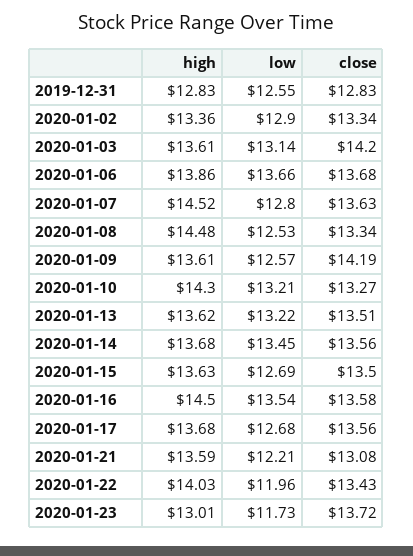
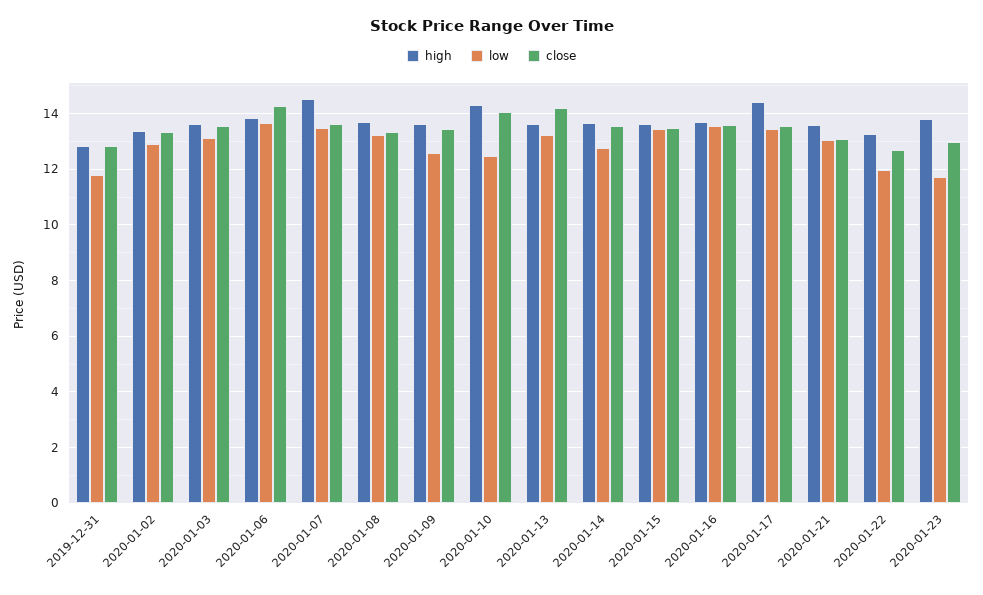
low, 2019-12-31: 12.55 -> 11.75
close, 2020-01-03: 14.2 -> 13.5
close, 2020-01-06: 13.68 -> 14.25
low, 2020-01-07: 12.8 -> 13.5
high, 2020-01-08: 14.48 -> 13.75
low, 2020-01-08: 12.53 -> 13.25
close, 2020-01-09: 14.19 -> 13.5
low, 2020-01-10: 13.21 -> 12.5
close, 2020-01-10: 13.27 -> 14
close, 2020-01-13: 13.51 -> 14.25
low, 2020-01-14: 13.45 -> 12.75
low, 2020-01-15: 12.69 -> 13.5
high, 2020-01-16: 14.5 -> 13.75
high, 2020-01-17: 13.68 -> 14.5
low, 2020-01-17: 12.68 -> 13.5
low, 2020-01-21: 12.21 -> 13
high, 2020-01-22: 14.03 -> 13.25
close, 2020-01-22: 13.43 -> 12.75
high, 2020-01-23: 13.01 -> 13.75
close, 2020-01-23: 13.72 -> 13

